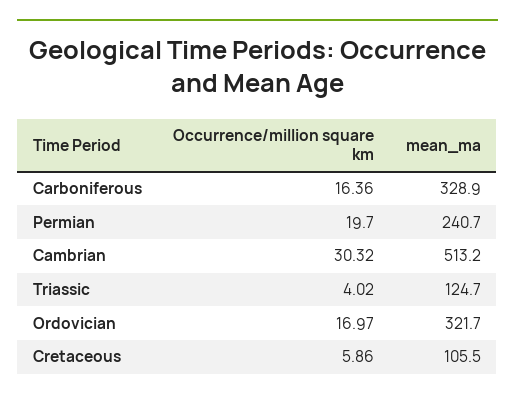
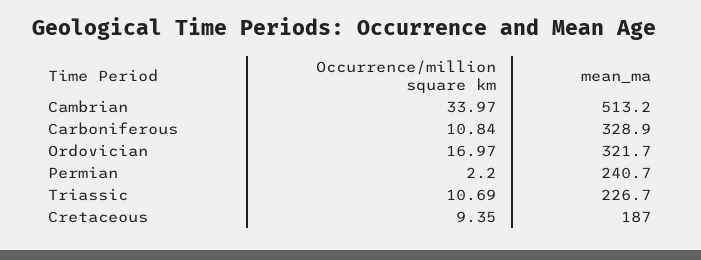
Occurrence/million square km, Carboniferous: 16.36 -> 10.84
Occurrence/million square km, Permian: 19.7 -> 2.2
Occurrence/million square km, Cambrian: 30.32 -> 33.97
Occurrence/million square km, Triassic: 4.02 -> 10.69
mean_ma, Triassic: 124.7 -> 226.7
Occurrence/million square km, Cretaceous: 5.86 -> 9.35
mean_ma, Cretaceous: 105.5 -> 187

